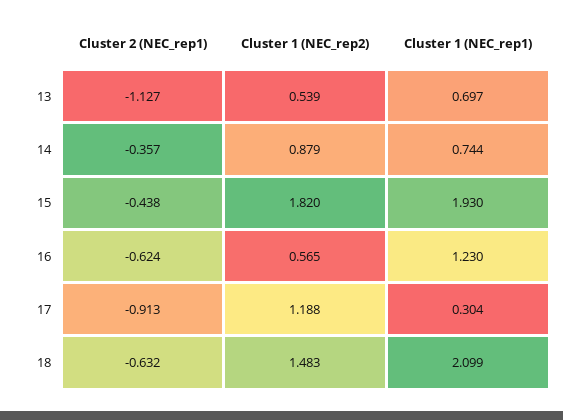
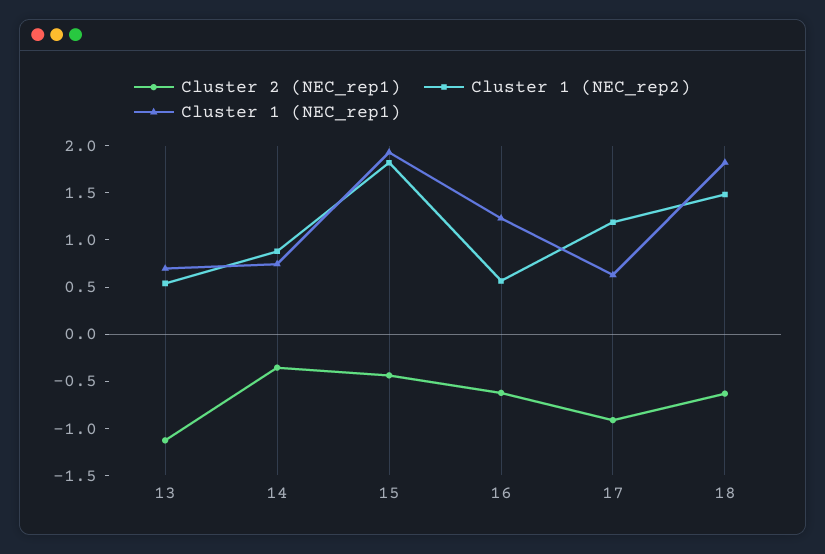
Cluster 1 (NEC_rep1), 17: 0.304 -> 0.6
Cluster 1 (NEC_rep1), 18: 2.099 -> 1.8

